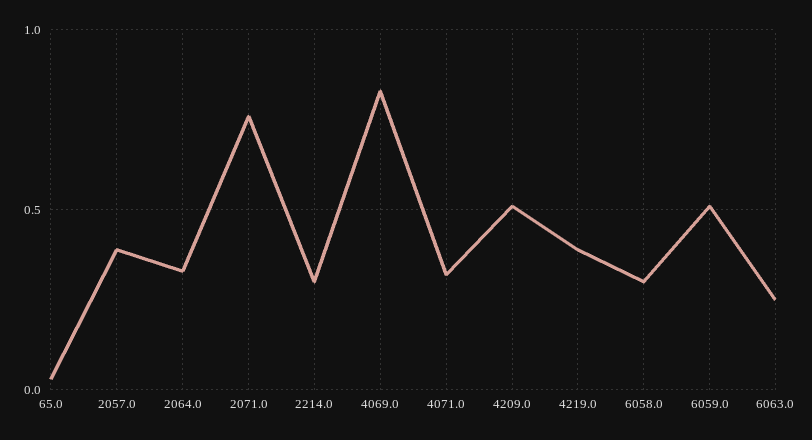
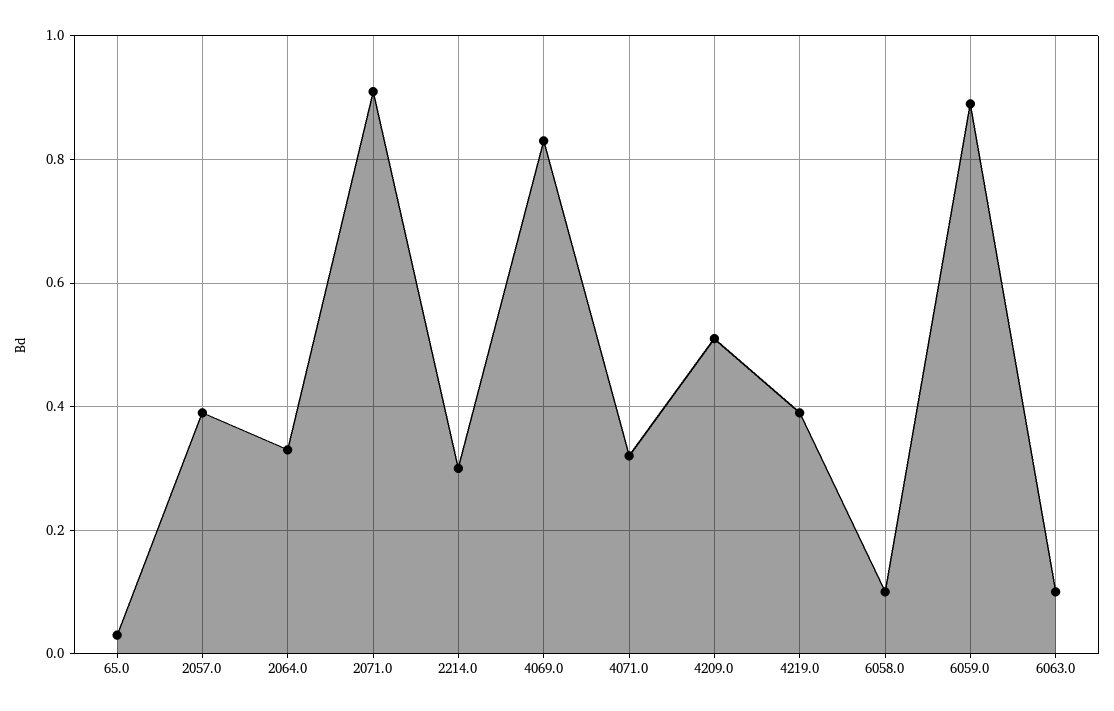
2071.0: 0.75 -> 0.9
6058.0: 0.3 -> 0.1
6059.0: 0.5 -> 0.9
6063.0: 0.25 -> 0.1

